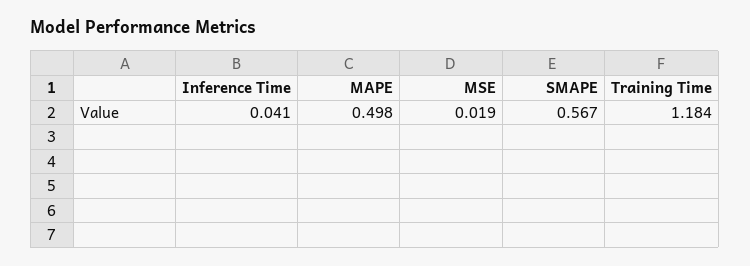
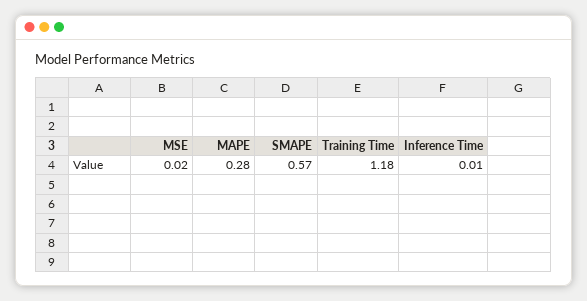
Inference Time: 0.041 -> 0.01
MAPE: 0.498 -> 0.28

